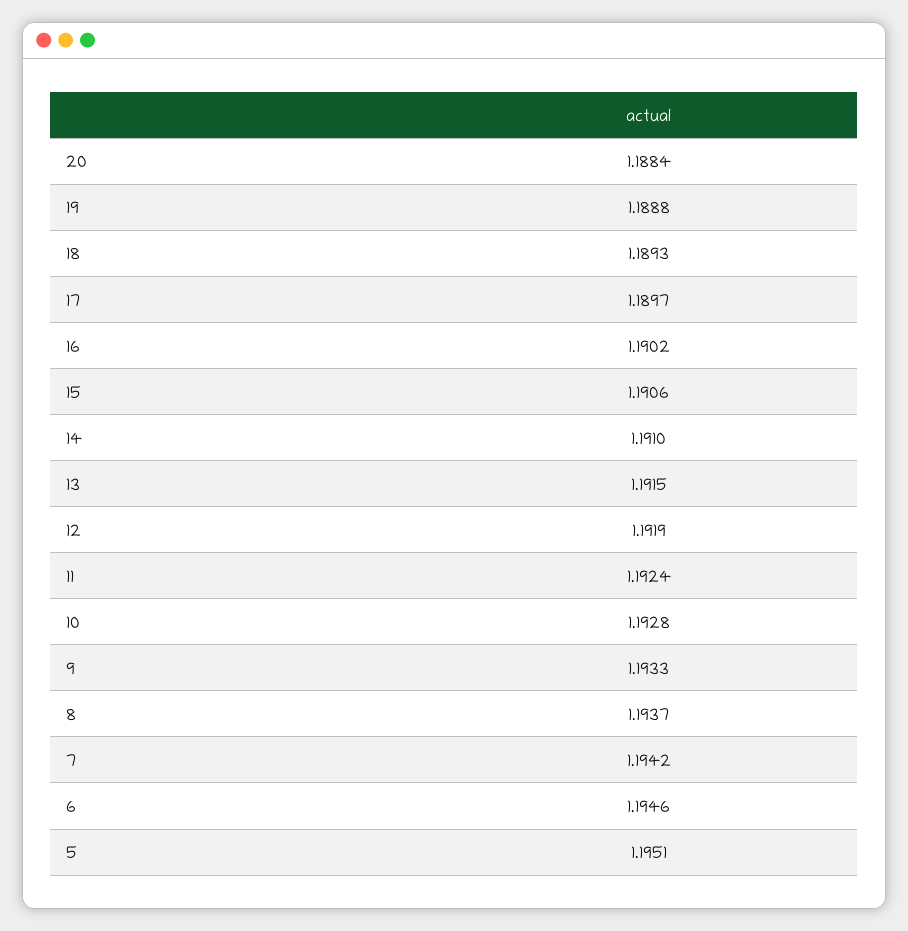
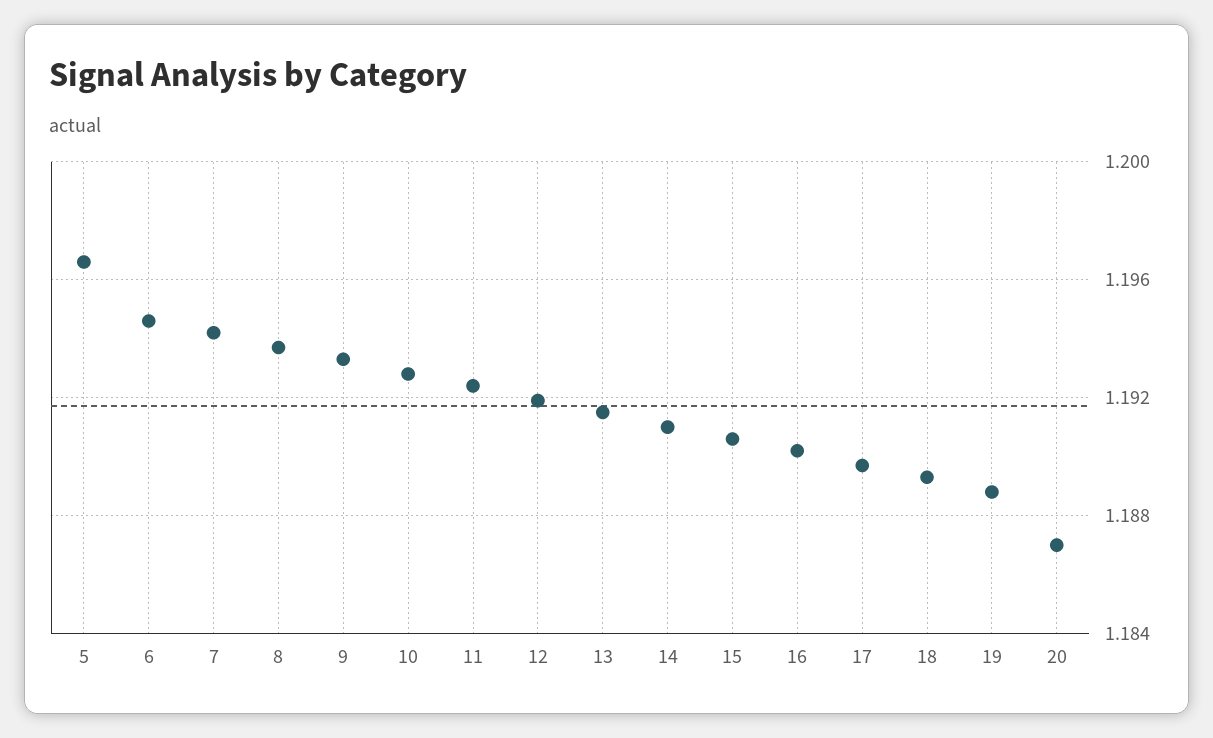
20: 1.1884 -> 1.187
5: 1.1951 -> 1.1965

